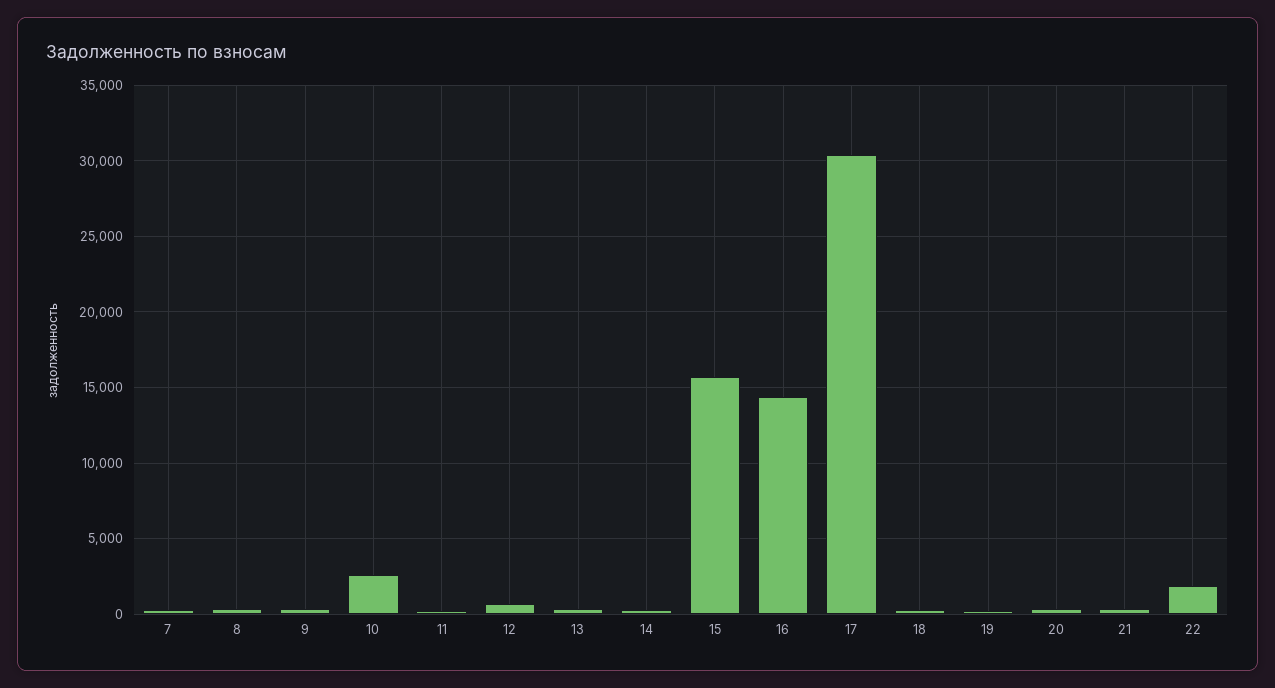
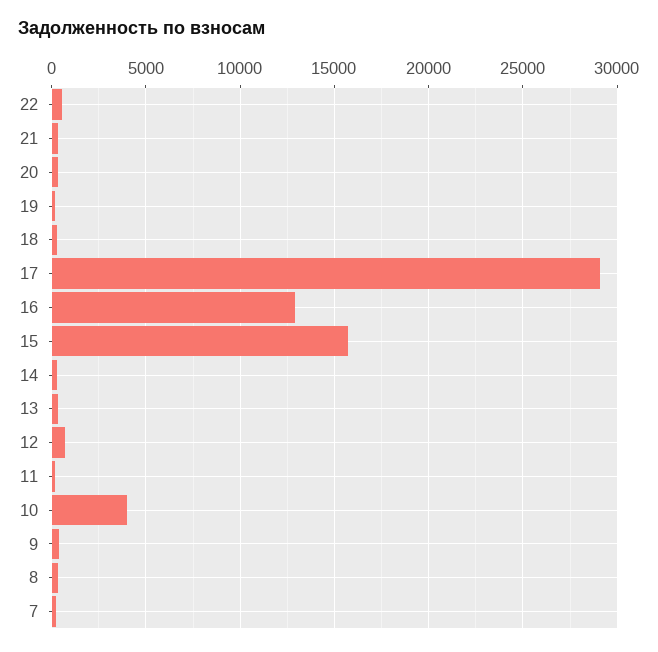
10: 2500 -> 4000
16: 14500 -> 13000
17: 30500 -> 29000
22: 2000 -> 500

